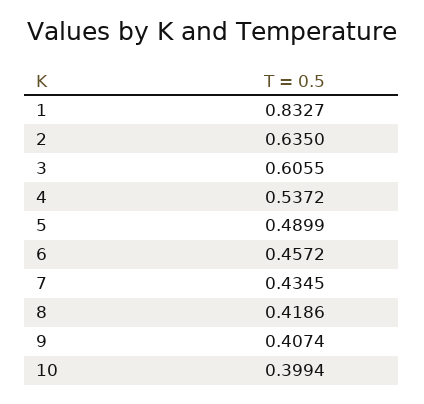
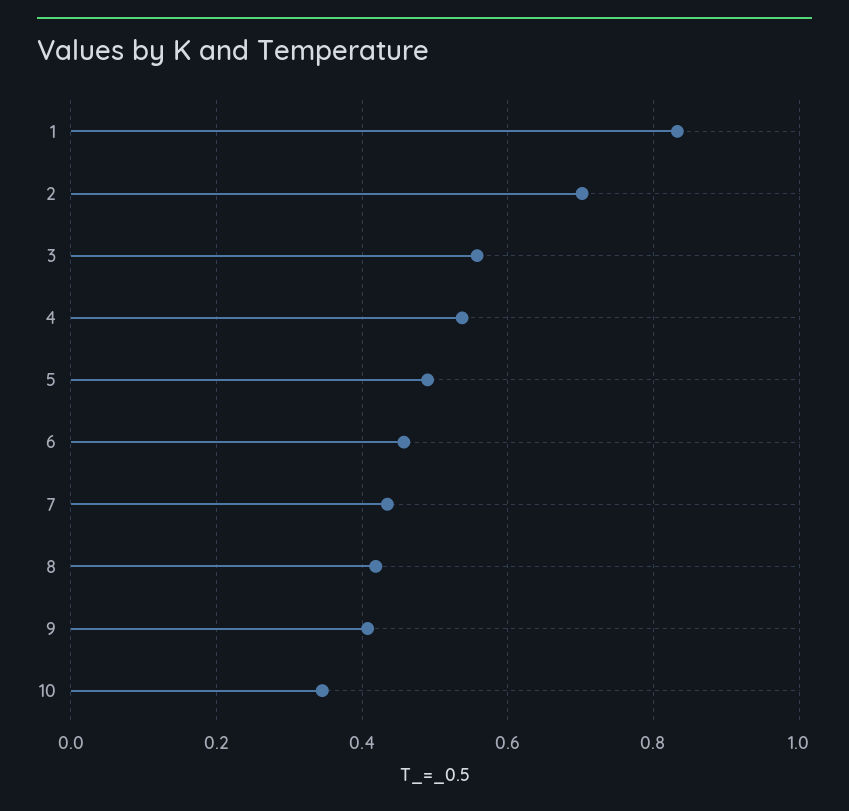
2: 0.635 -> 0.7
3: 0.6055 -> 0.56
10: 0.3994 -> 0.34

